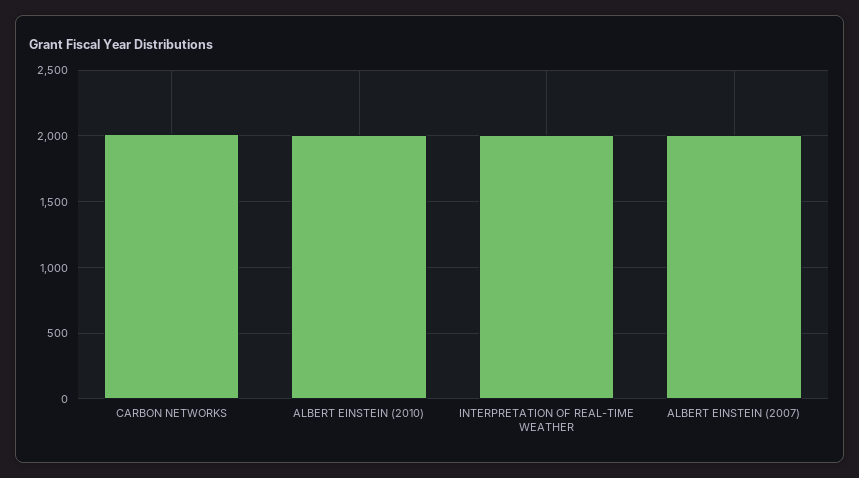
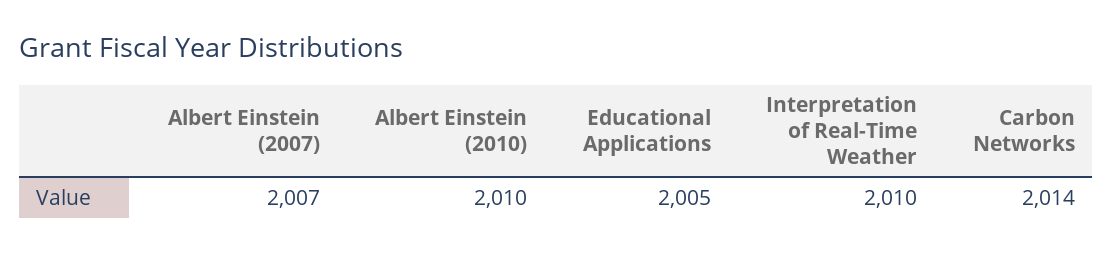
Educational Applications: none -> 2005

